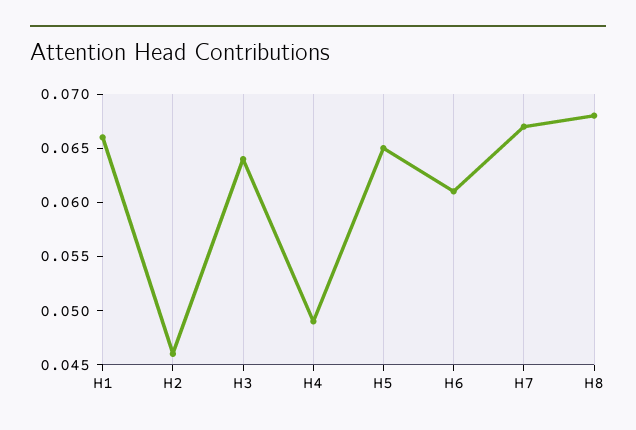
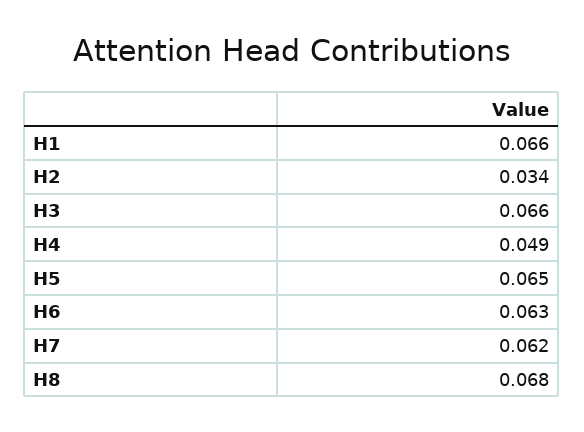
H2: 0.046 -> 0.034
H3: 0.064 -> 0.066
H6: 0.061 -> 0.063
H7: 0.067 -> 0.062

